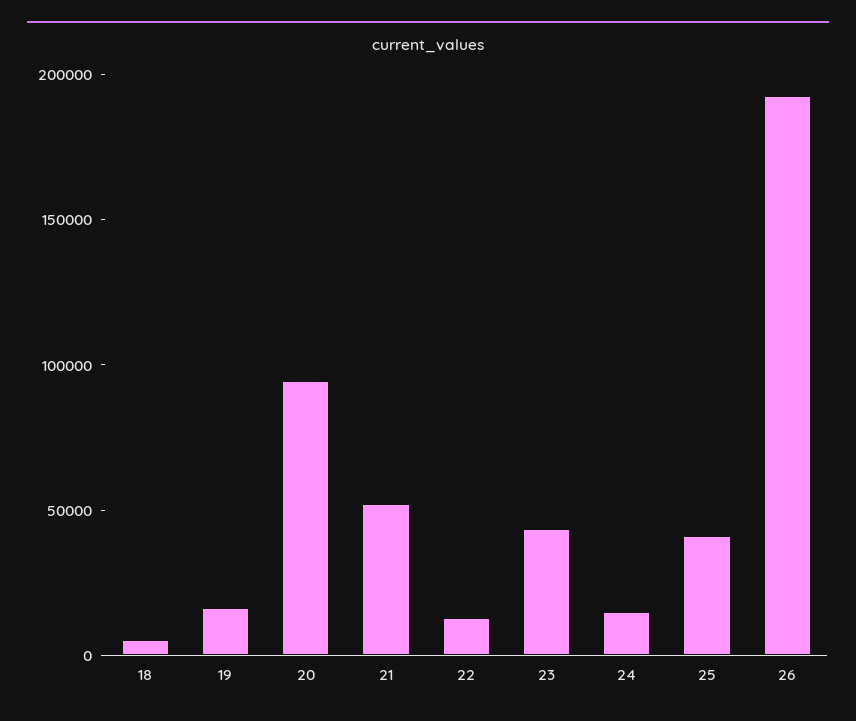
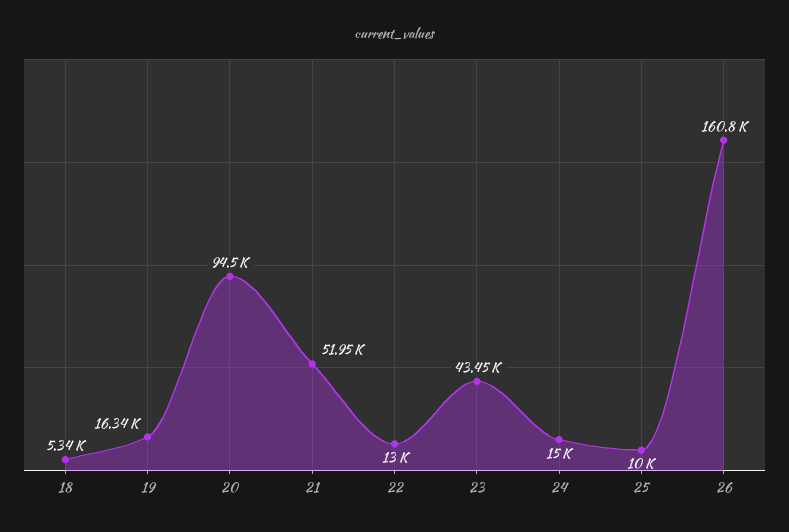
25: 40000 -> 10000
26: 190000 -> 160800

